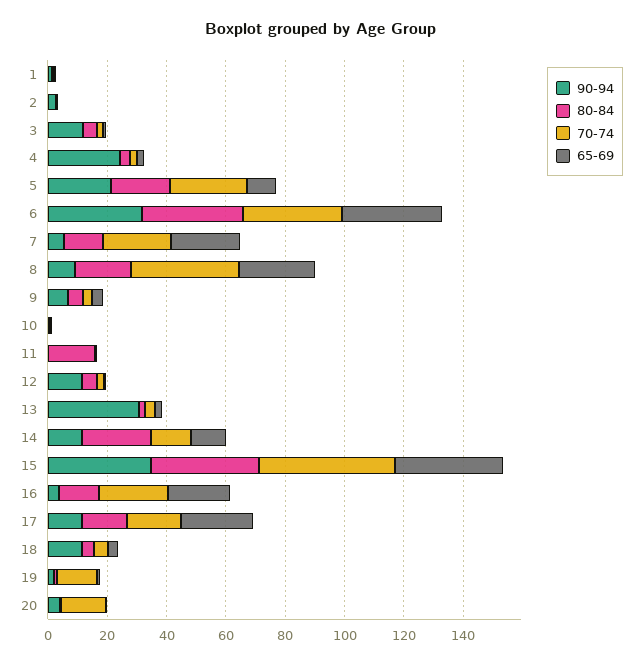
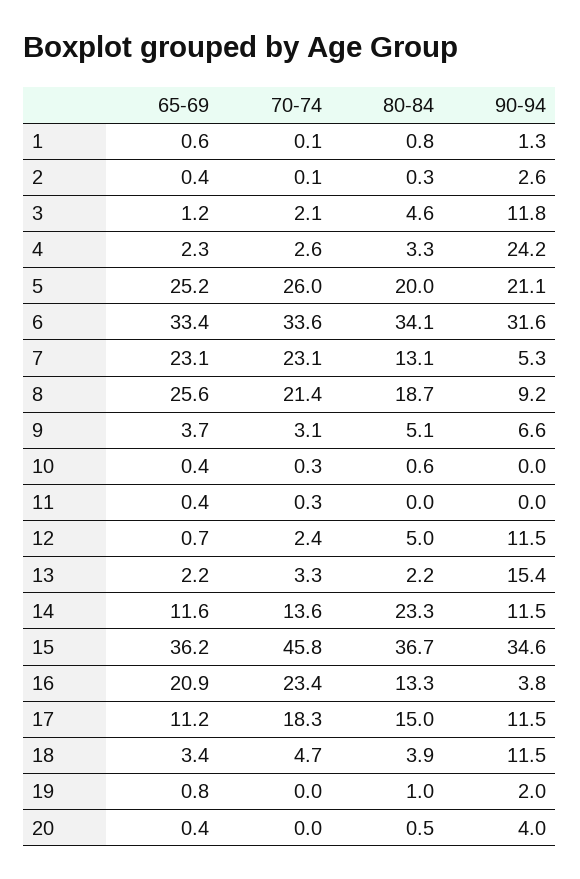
65-69, 5: 10 -> 25.2
70-74, 8: 35 -> 21.4
80-84, 11: 15 -> 0
90-94, 13: 30 -> 15.4
65-69, 17: 25 -> 11.2
70-74, 19: 15 -> 0
70-74, 20: 15 -> 0

